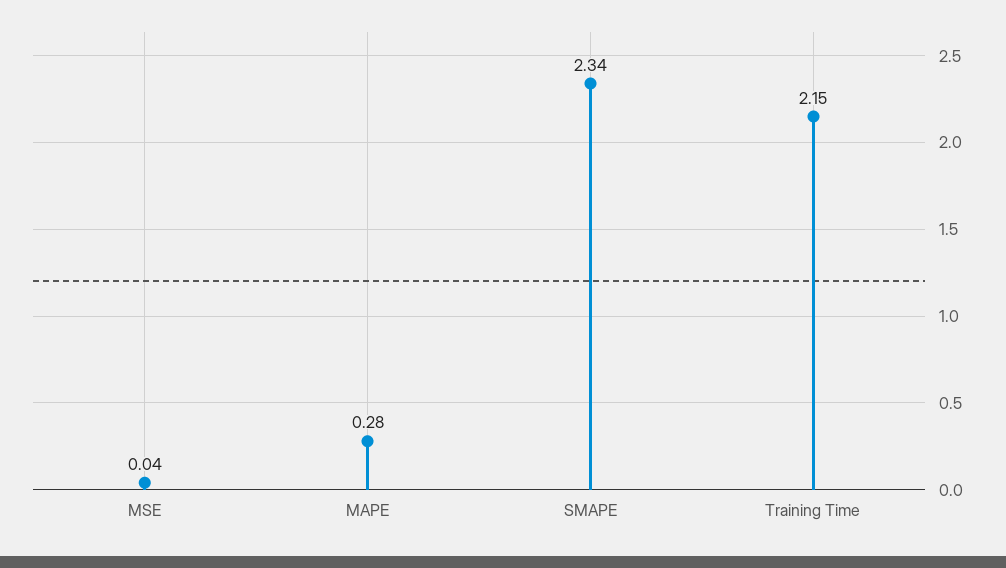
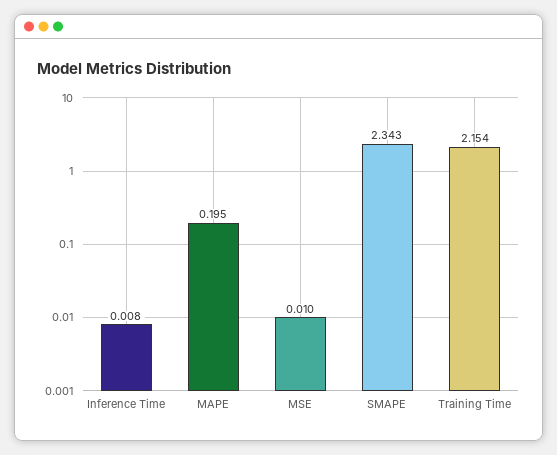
MSE: 0.04 -> 0.01
MAPE: 0.28 -> 0.195
Inference Time: none -> 0.008

